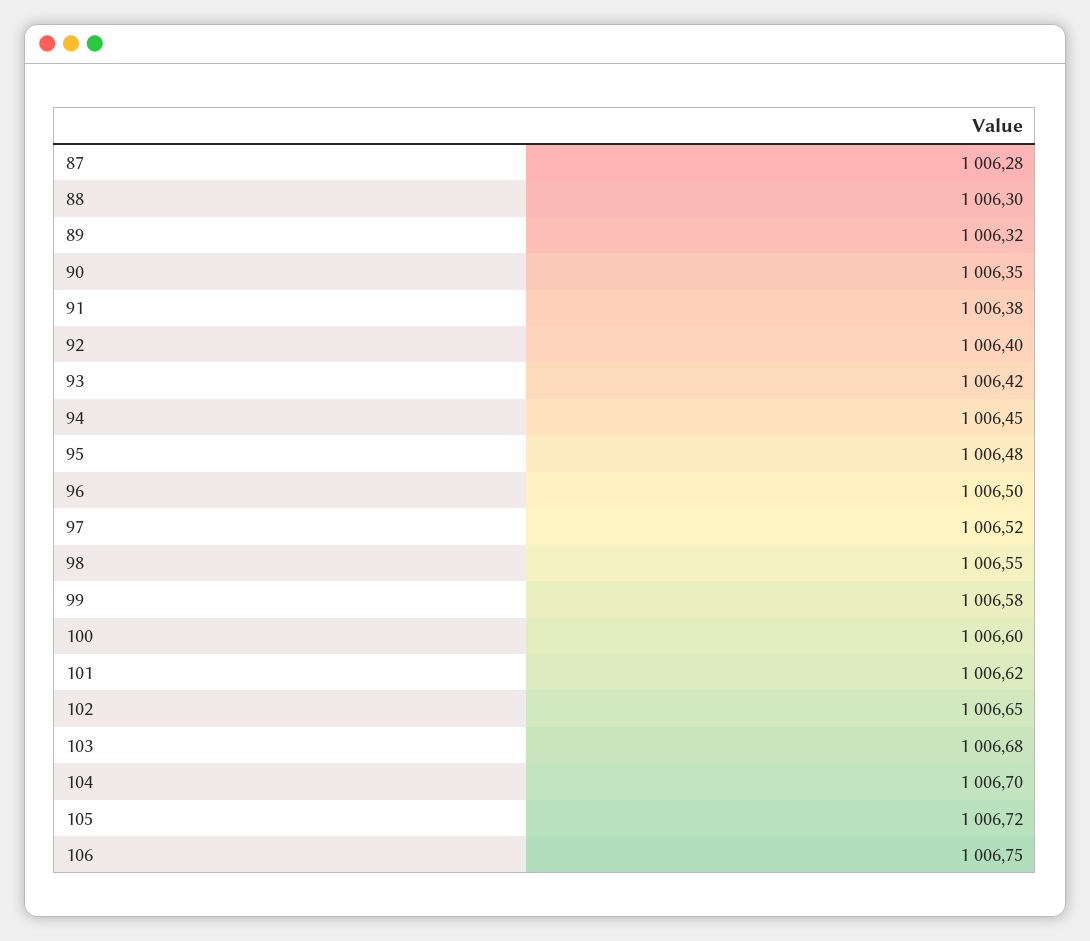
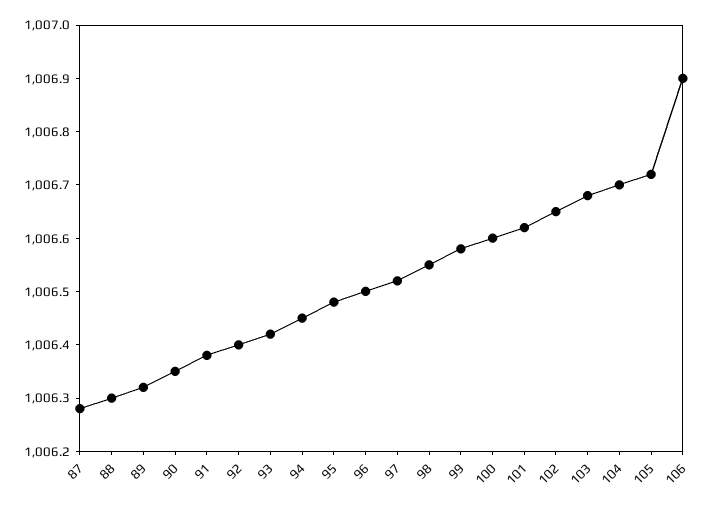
106: 1006.75 -> 1006.9

